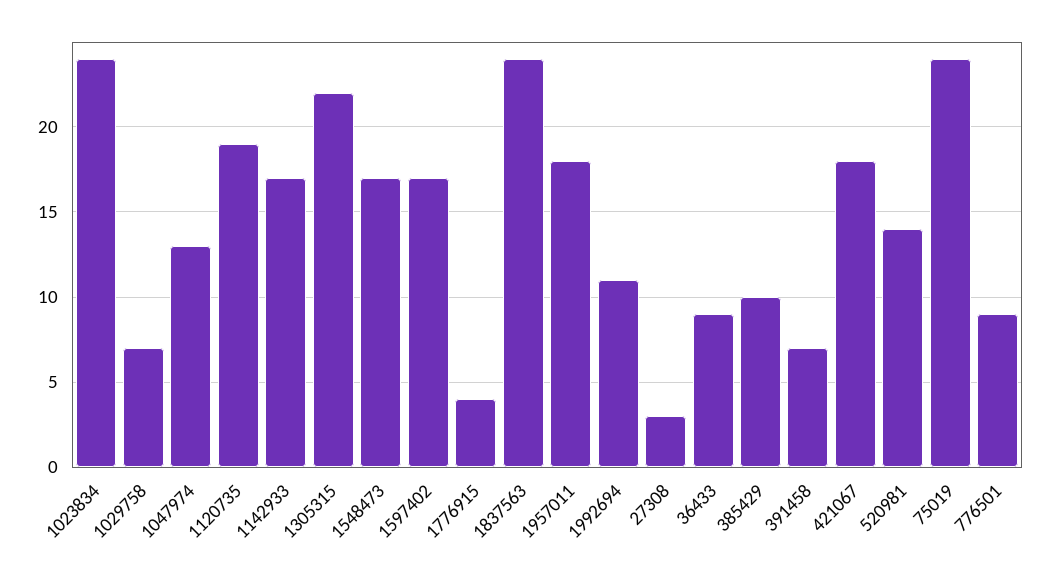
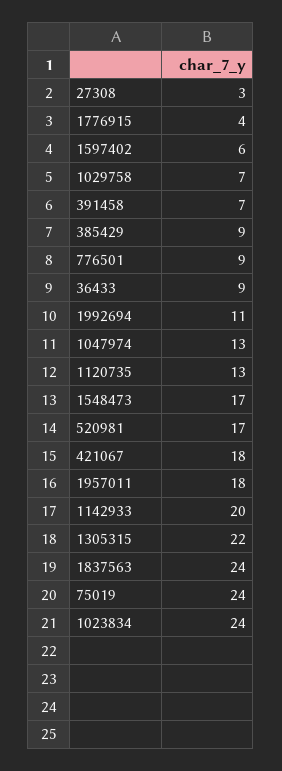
1120735: 19 -> 13
1142933: 17 -> 20
1597402: 17 -> 6
385429: 10 -> 9
520981: 14 -> 17

